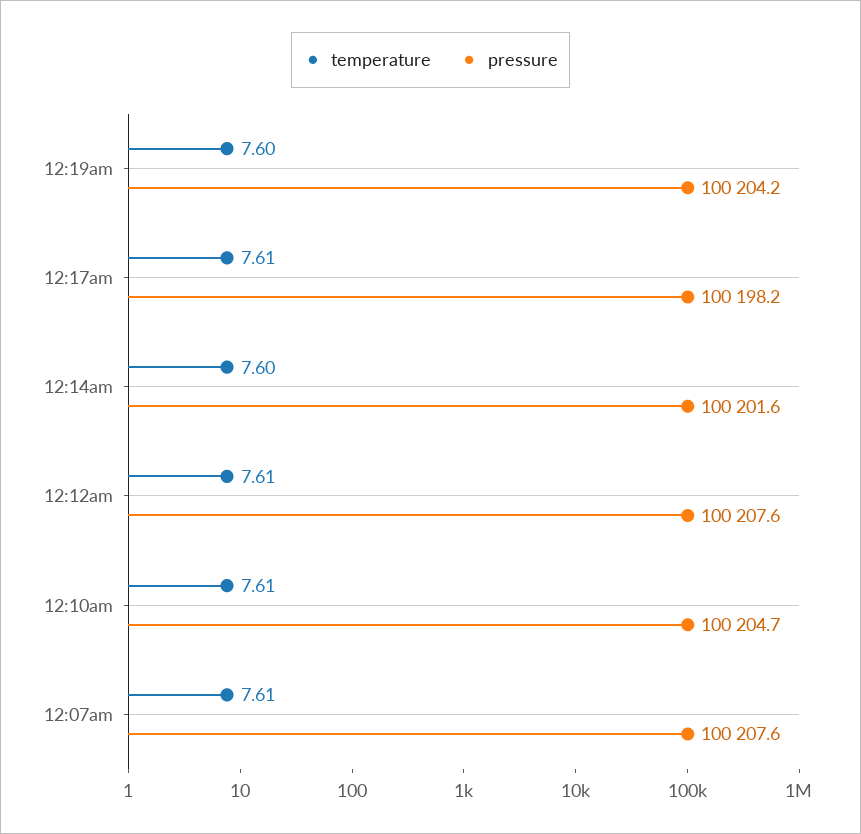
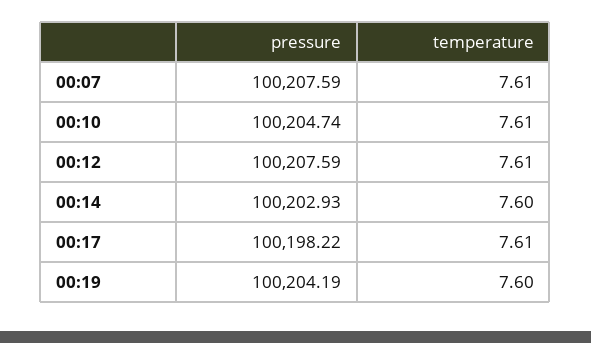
pressure, 12:14am: 100201.6 -> 100202.93

